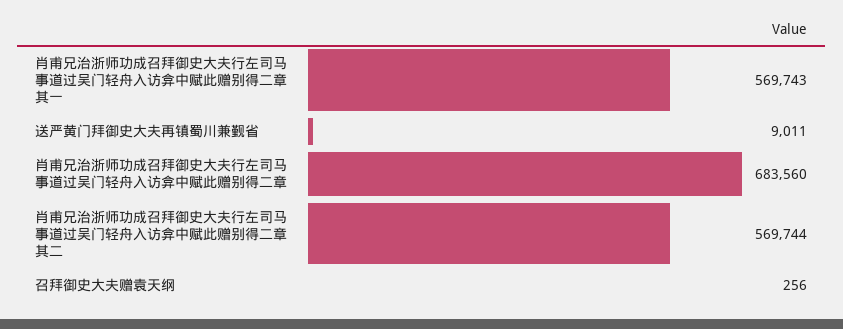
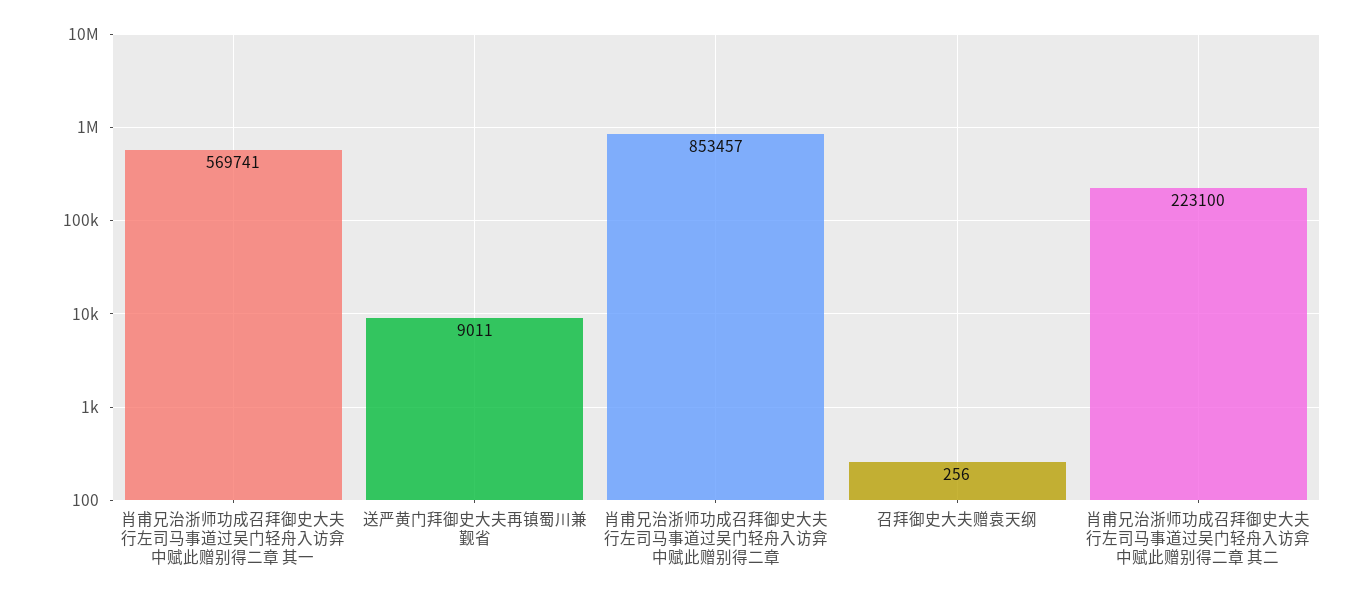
肖甫兄治浙师功成召拜御史大夫行左司马事道过吴门轻舟入访弇中赋此赠别得二章 其一: 569743 -> 569741
肖甫兄治浙师功成召拜御史大夫行左司马事道过吴门轻舟入访弇中赋此赠别得二章: 683560 -> 853457
肖甫兄治浙师功成召拜御史大夫行左司马事道过吴门轻舟入访弇中赋此赠别得二章 其二: 569744 -> 223100

